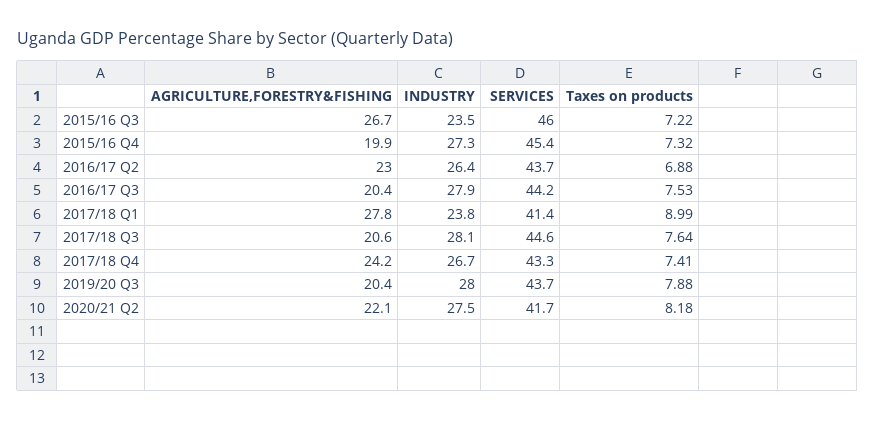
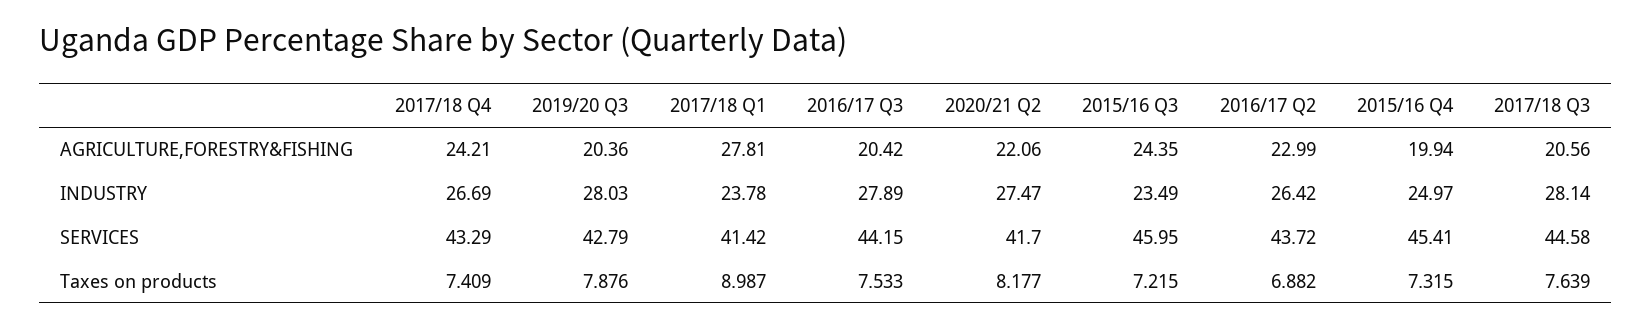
AGRICULTURE,FORESTRY&FISHING, 2015/16 Q3: 26.7 -> 24.35
INDUSTRY, 2015/16 Q4: 27.3 -> 24.97
SERVICES, 2019/20 Q3: 43.7 -> 42.79

